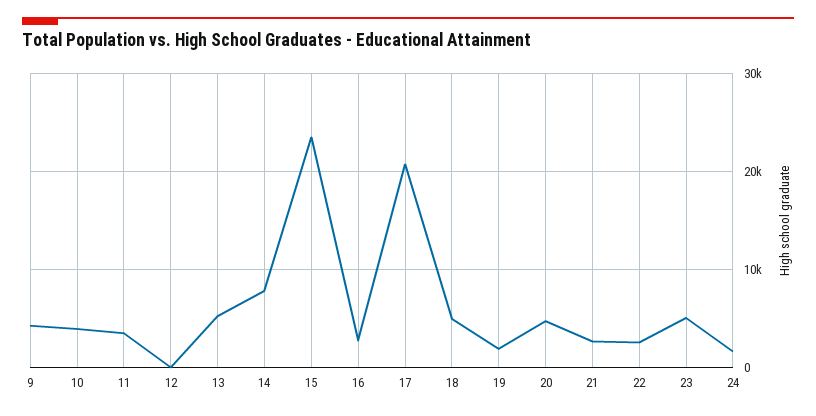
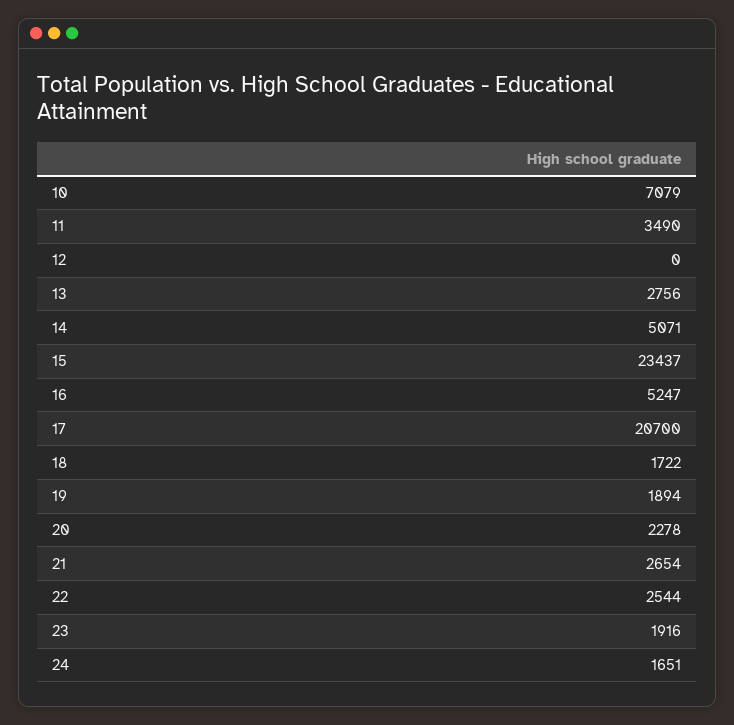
9: 4000 -> none
10: 4000 -> 7079
13: 5000 -> 2756
14: 8000 -> 5071
16: 3000 -> 5247
18: 5000 -> 1722
20: 5000 -> 2278
23: 5000 -> 1916

